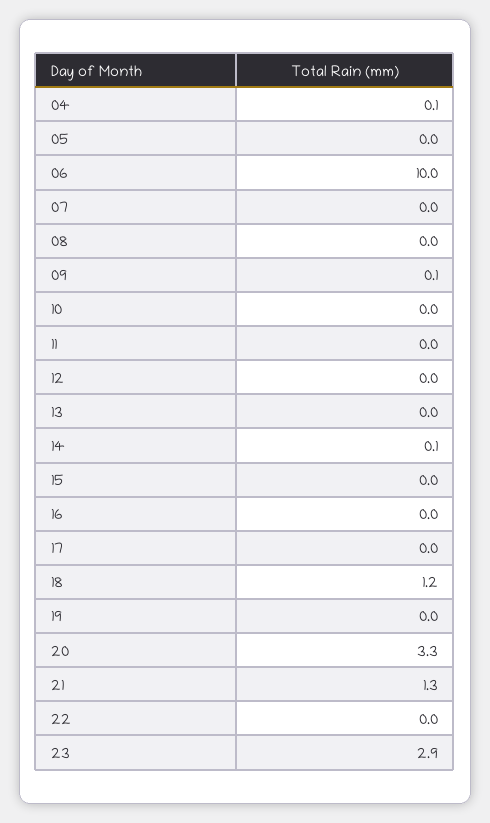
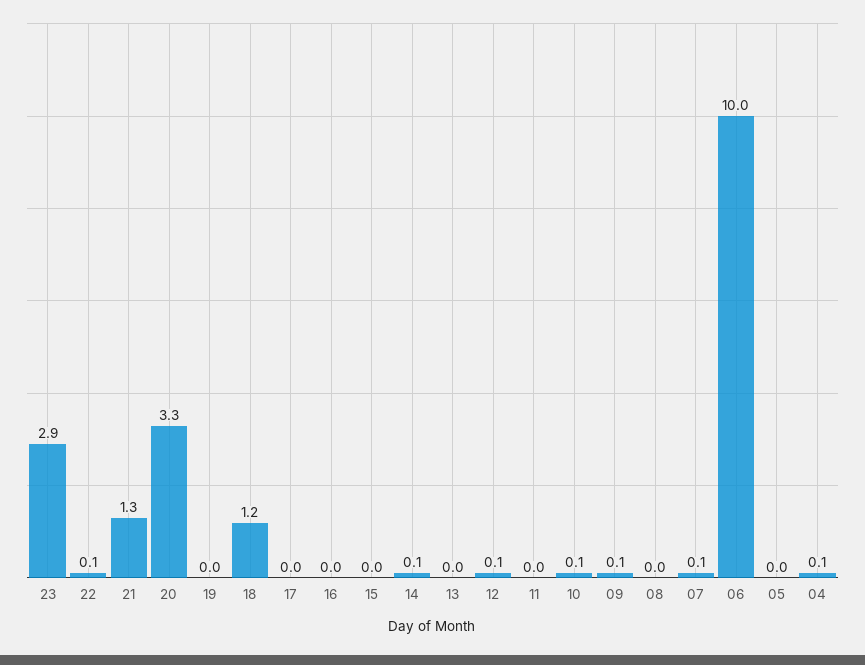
07: 0 -> 0.1
10: 0 -> 0.1
12: 0 -> 0.1
22: 0 -> 0.1

